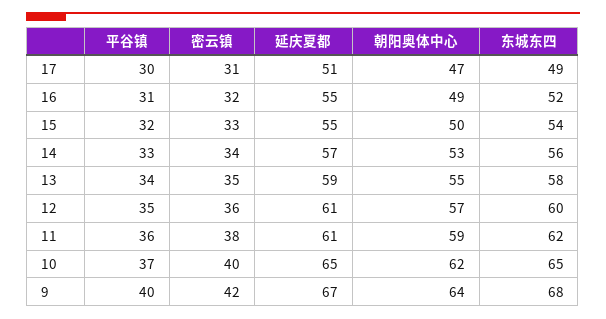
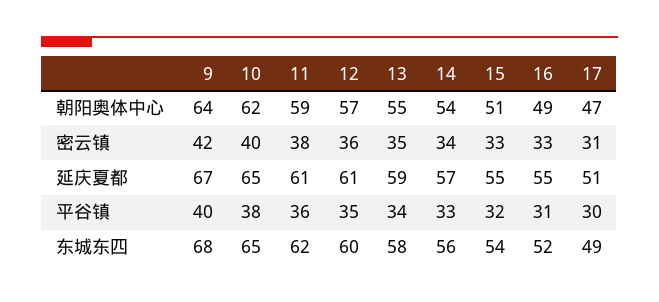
密云镇, 16: 32 -> 33
朝阳奥体中心, 15: 50 -> 51
朝阳奥体中心, 14: 53 -> 54
平谷镇, 10: 37 -> 38

